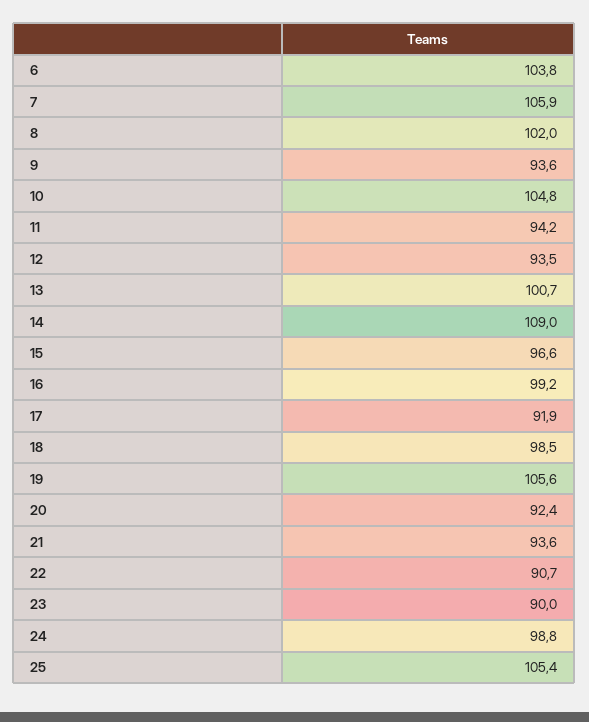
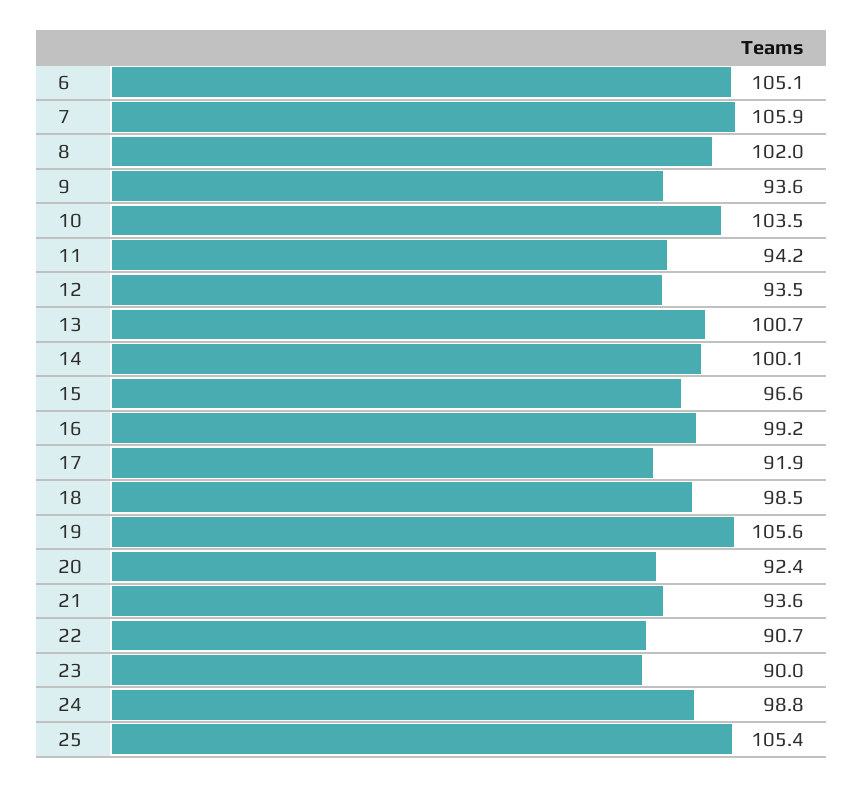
6: 103.8 -> 105.1
10: 104.8 -> 103.5
14: 109 -> 100.1

